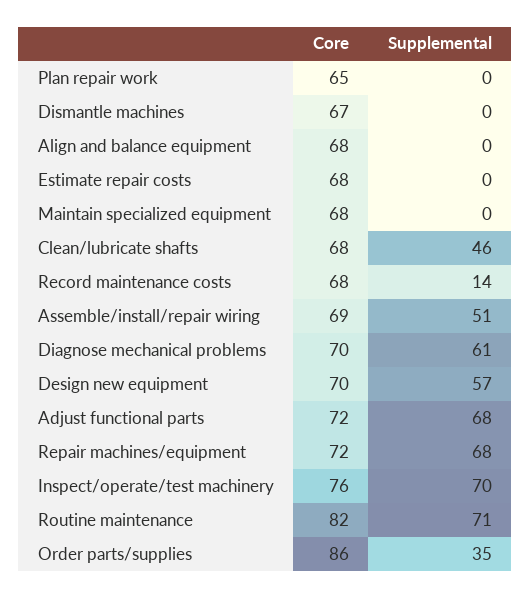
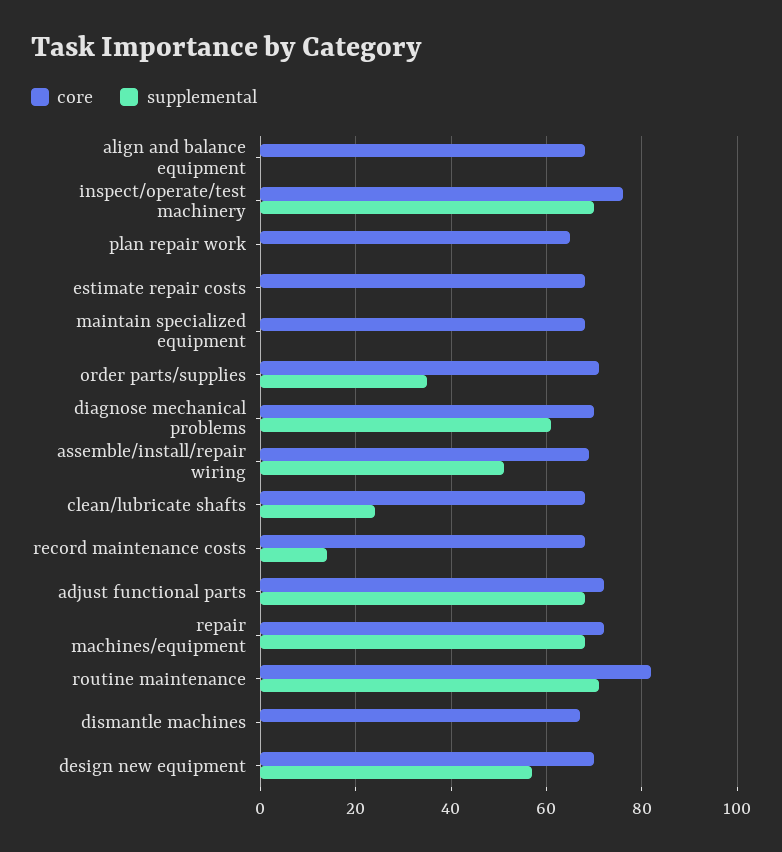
Supplemental, Clean/lubricate shafts: 46 -> 25
Core, Order parts/supplies: 86 -> 70

